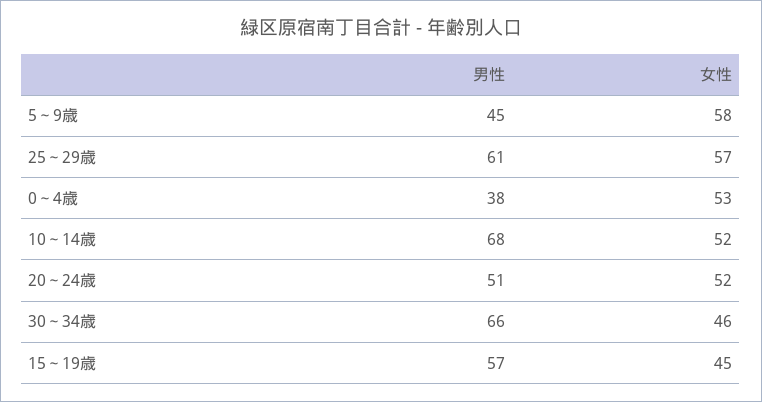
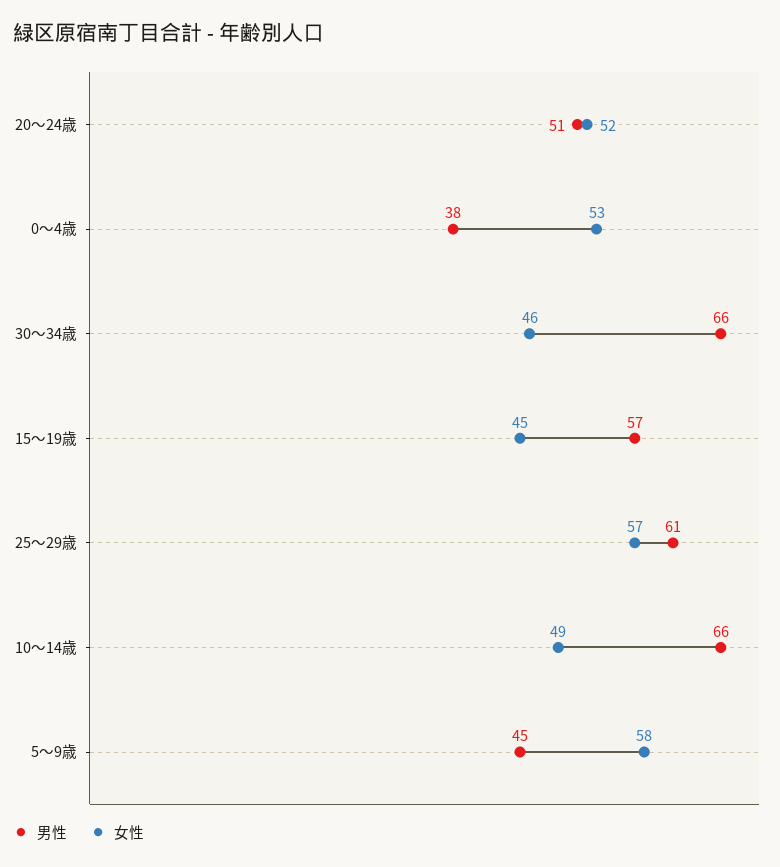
男性, 10～14歳: 68 -> 66
女性, 10～14歳: 52 -> 49

